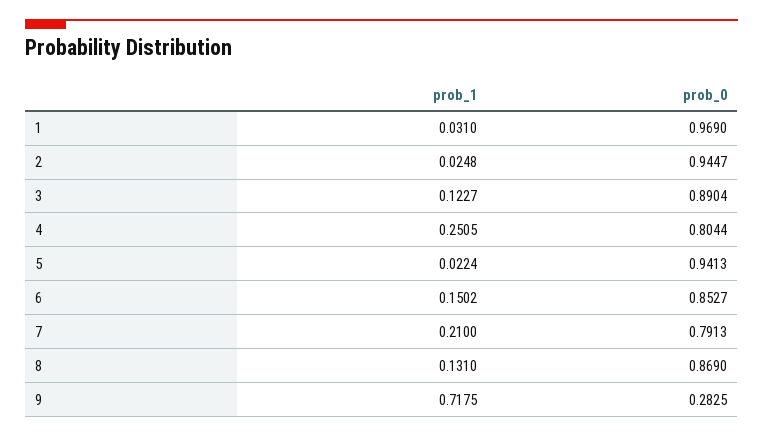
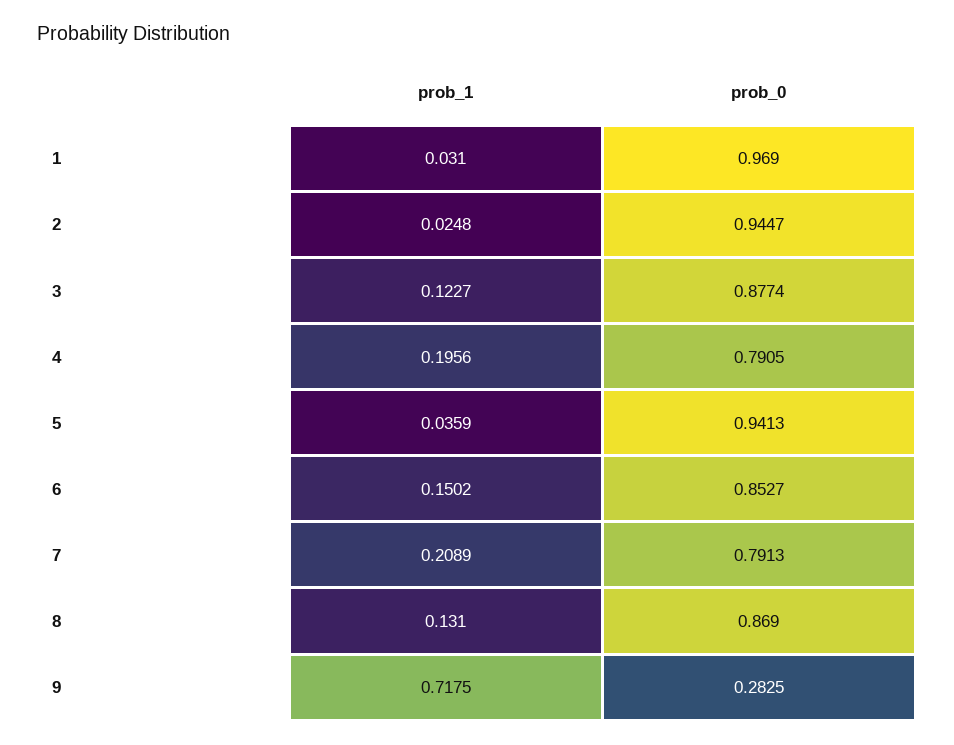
prob_0, 3: 0.8904 -> 0.8774
prob_1, 4: 0.2505 -> 0.1956
prob_0, 4: 0.8044 -> 0.7905
prob_1, 5: 0.0224 -> 0.0359
prob_1, 7: 0.21 -> 0.2089

